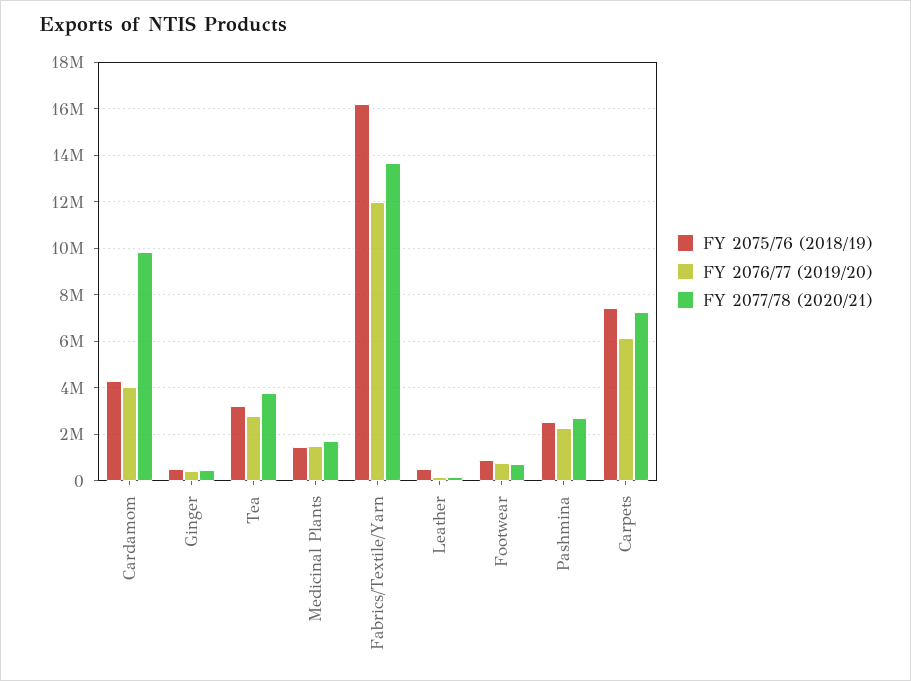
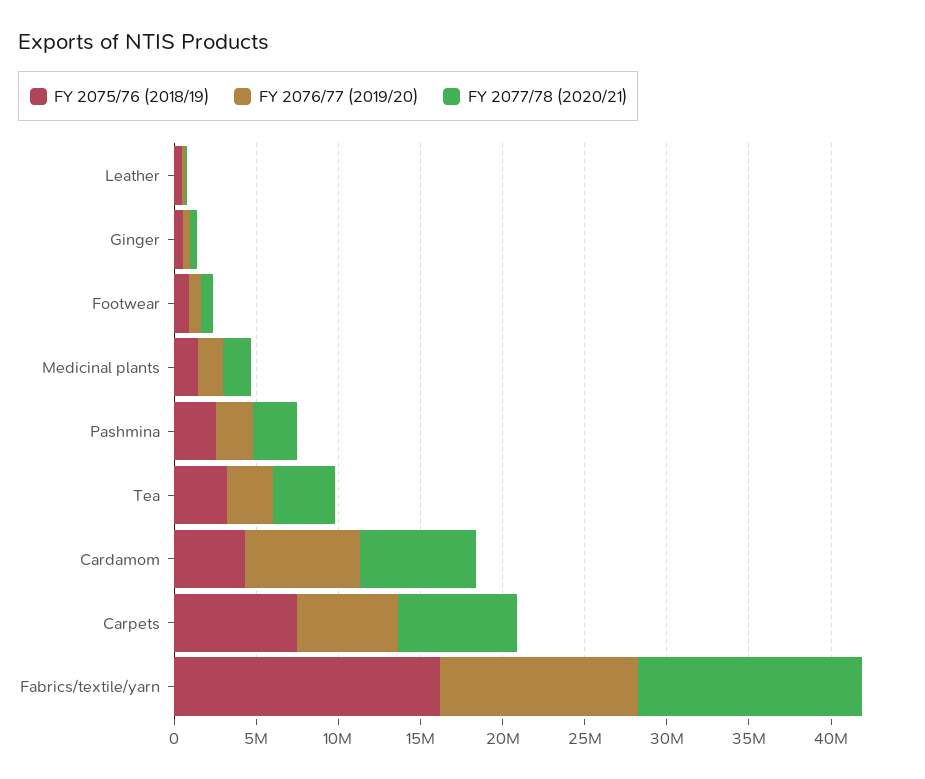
FY 2076/77 (2019/20), Cardamom: 4000000 -> 7000000
FY 2077/78 (2020/21), Cardamom: 10000000 -> 7000000

